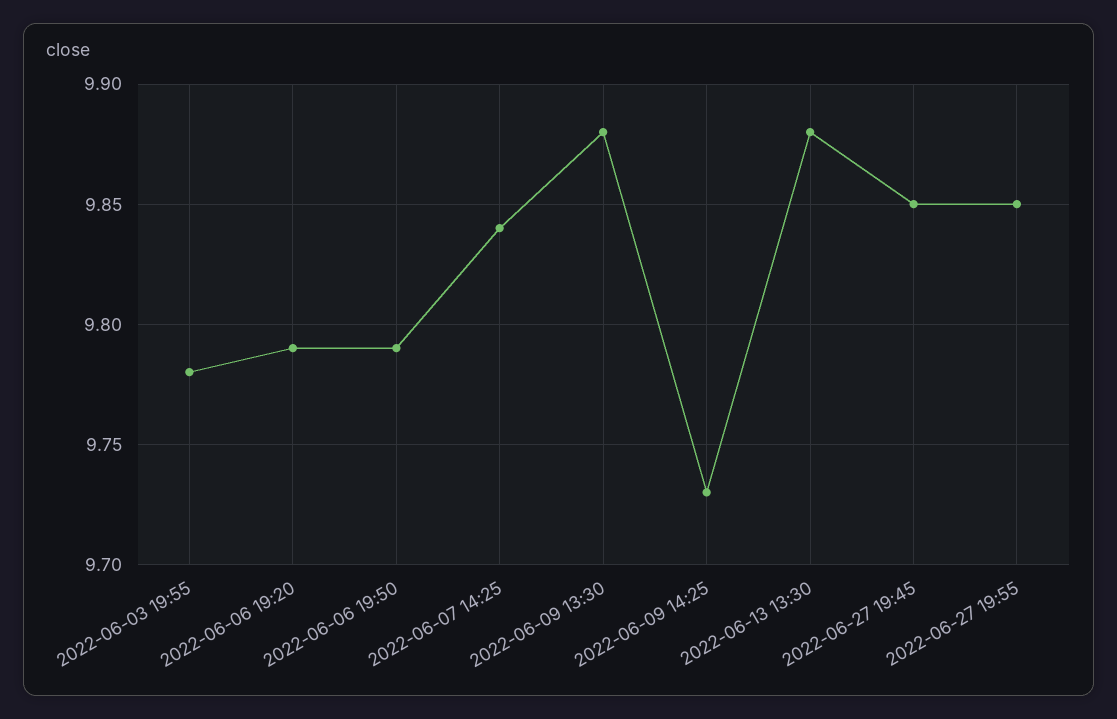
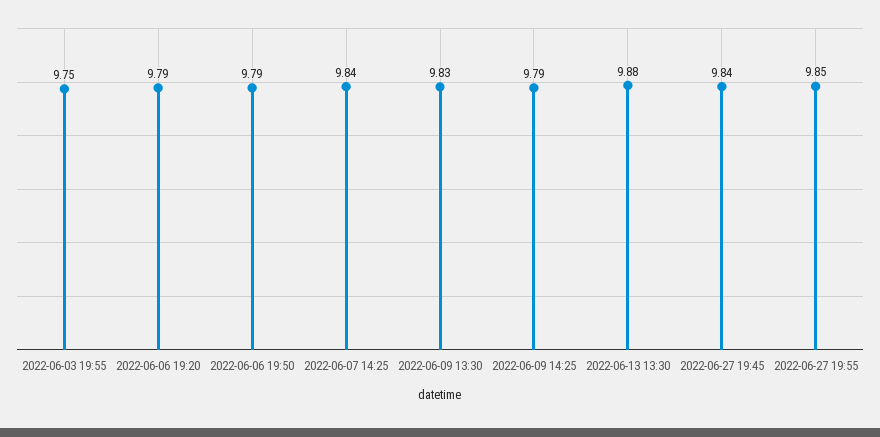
2022-06-03 19:55: 9.78 -> 9.75
2022-06-09 13:30: 9.88 -> 9.83
2022-06-09 14:25: 9.73 -> 9.79
2022-06-27 19:45: 9.85 -> 9.84

